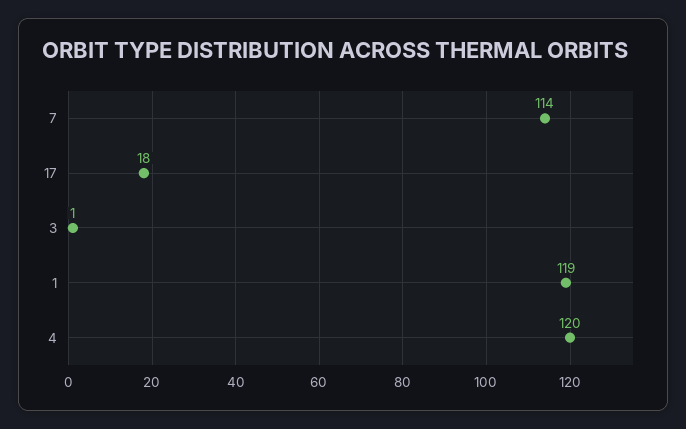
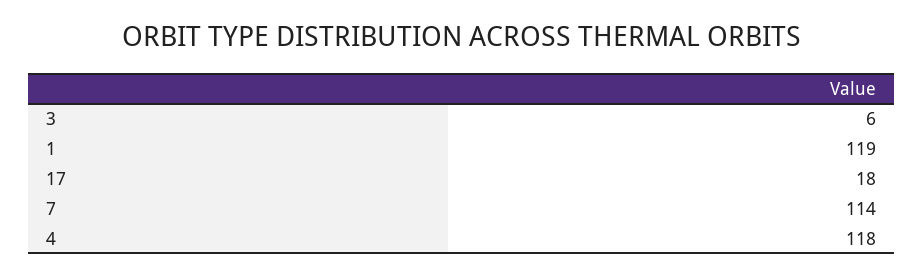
3: 1 -> 6
4: 120 -> 118

